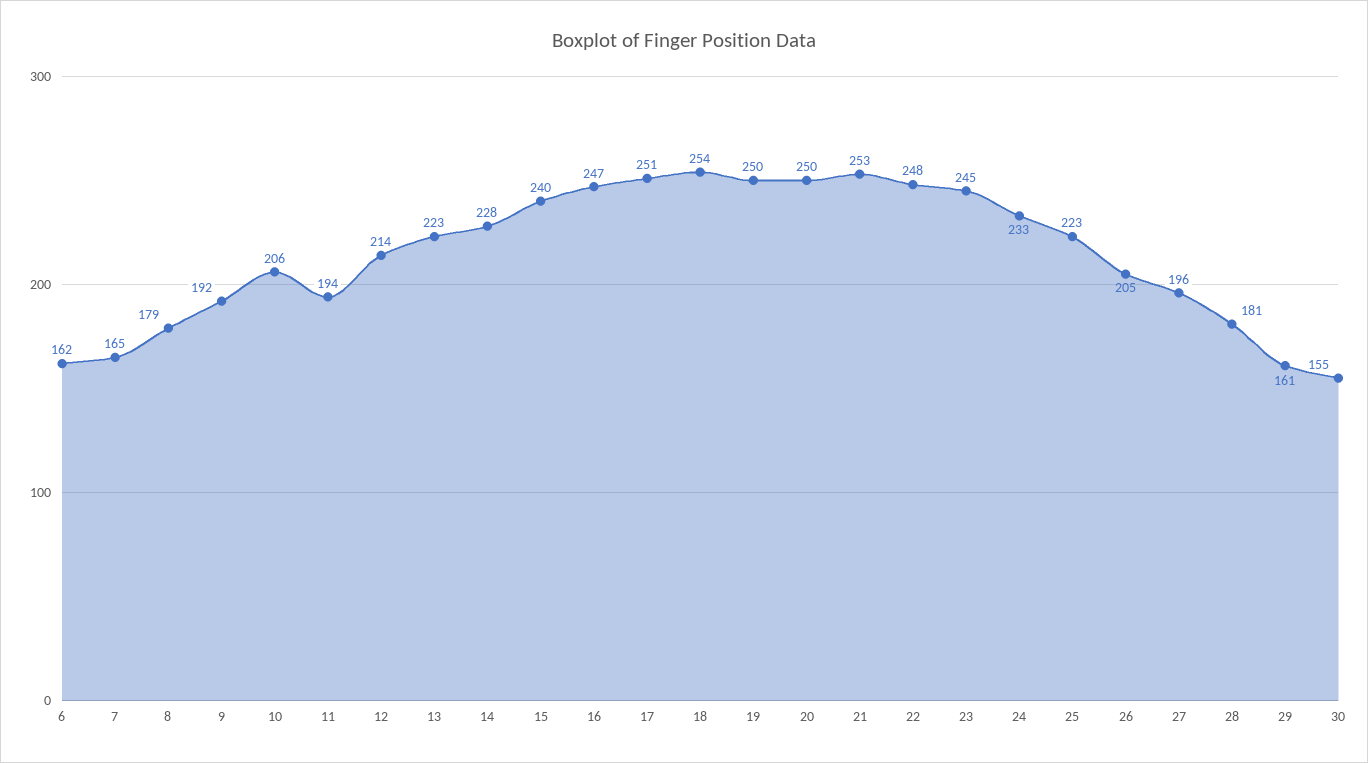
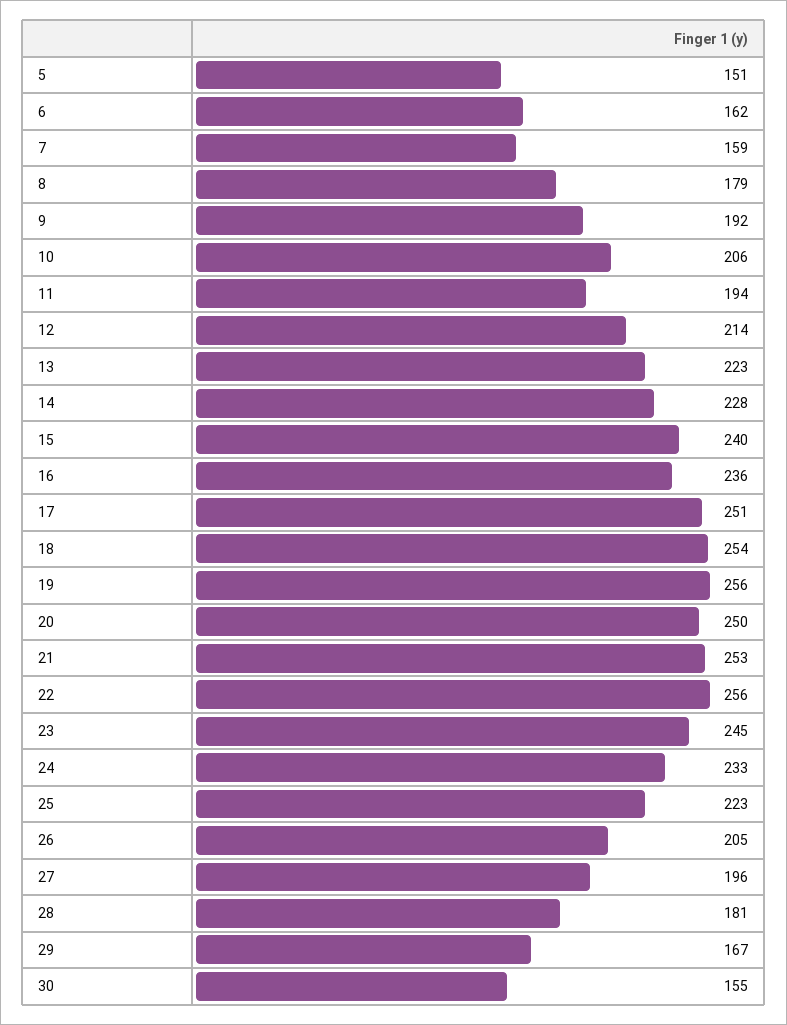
7: 165 -> 159
16: 247 -> 236
19: 250 -> 256
22: 248 -> 256
29: 161 -> 167
5: none -> 151

